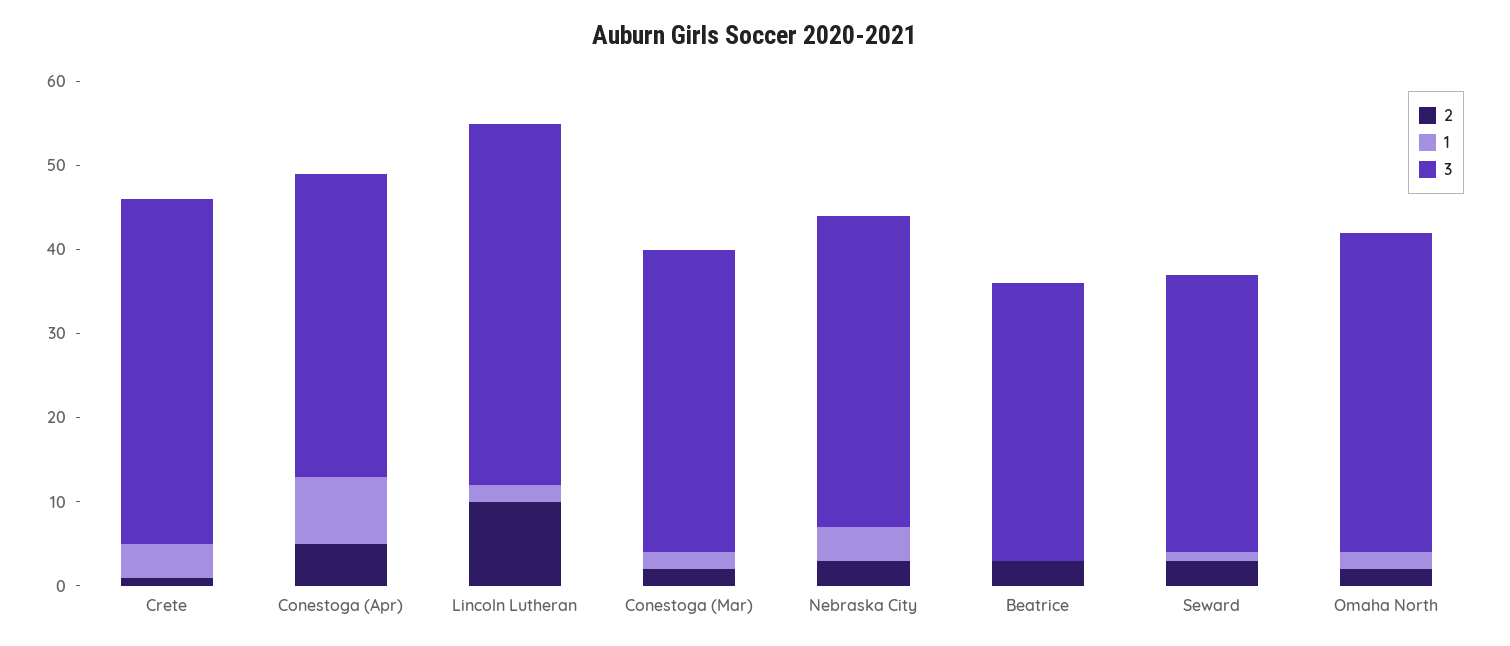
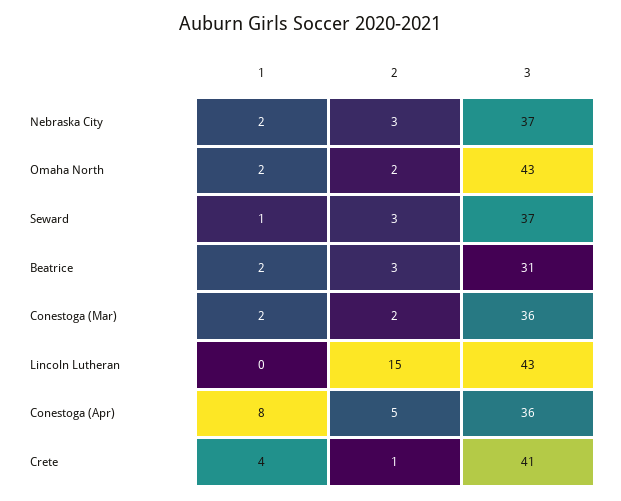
2, Lincoln Lutheran: 10 -> 15
1, Lincoln Lutheran: 2 -> 0
1, Nebraska City: 4 -> 2
1, Beatrice: 0 -> 2
3, Beatrice: 33 -> 31
3, Seward: 33 -> 37
3, Omaha North: 38 -> 43

